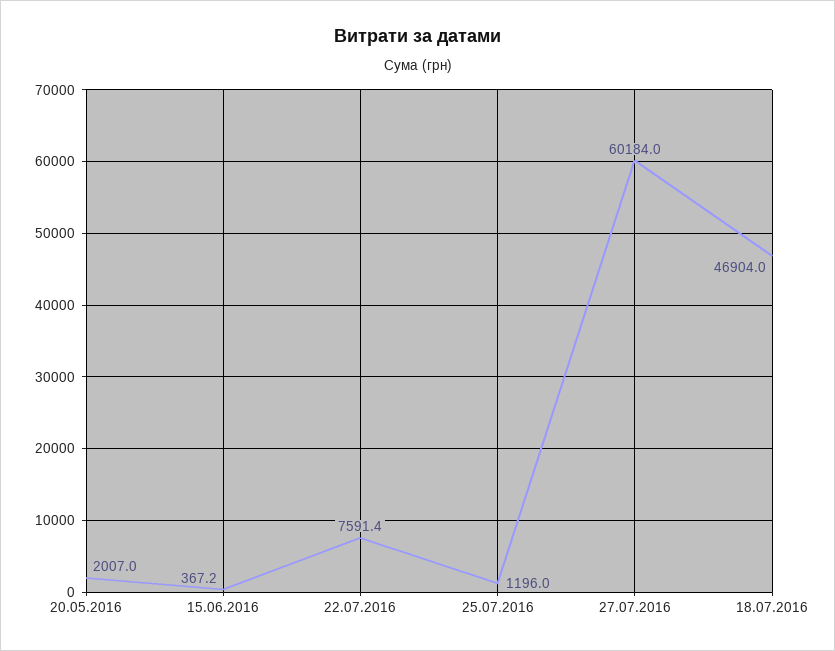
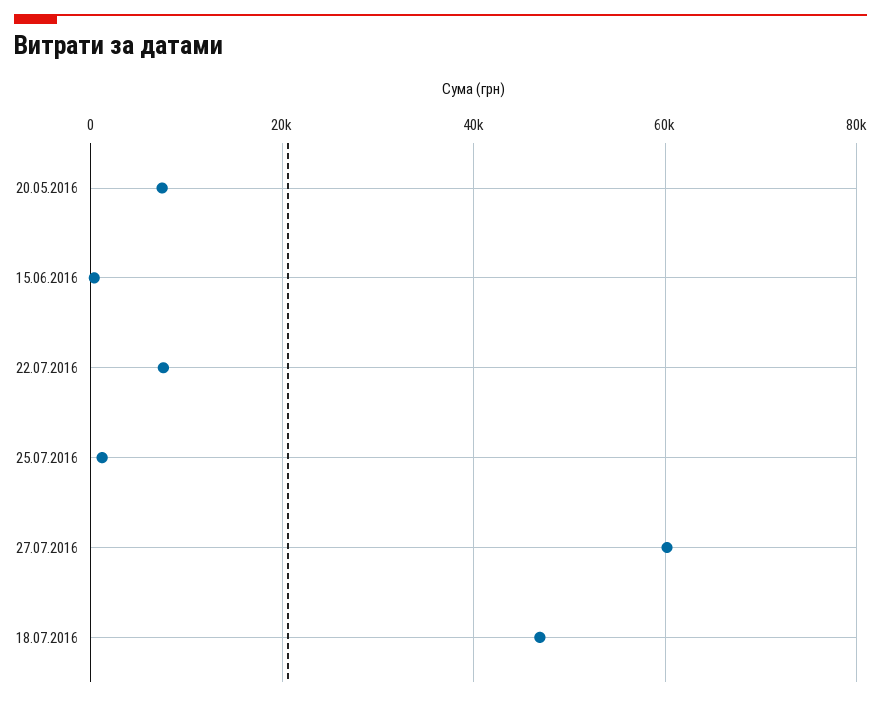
20.05.2016: 2007 -> 8000

